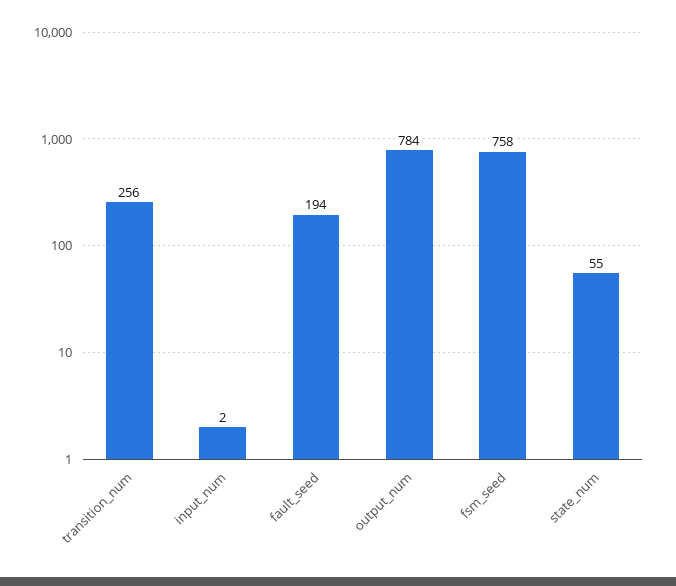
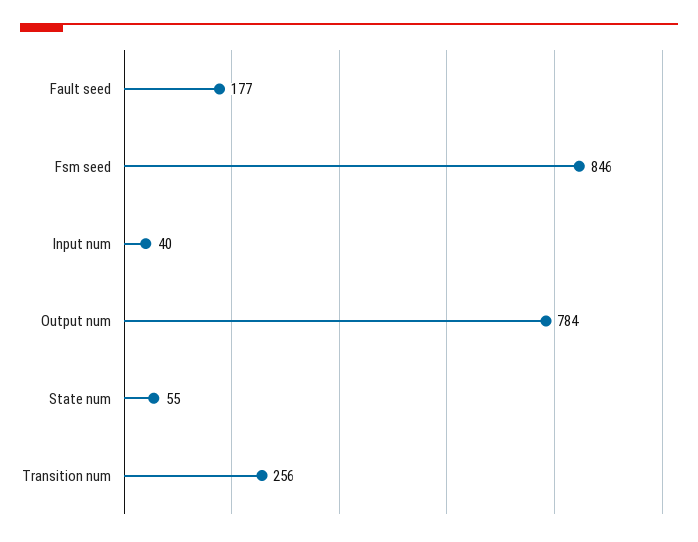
input_num: 2 -> 40
fault_seed: 194 -> 177
fsm_seed: 758 -> 846

